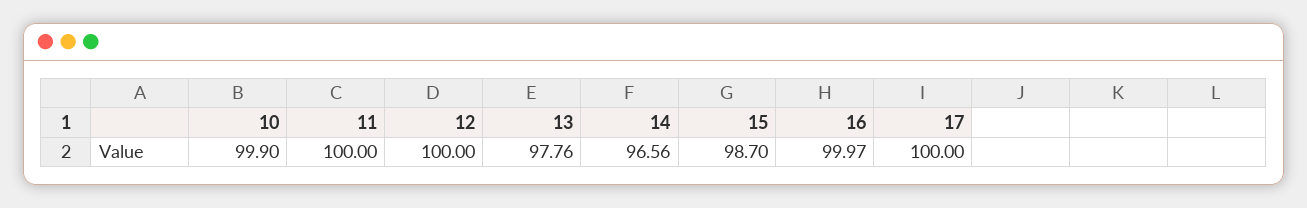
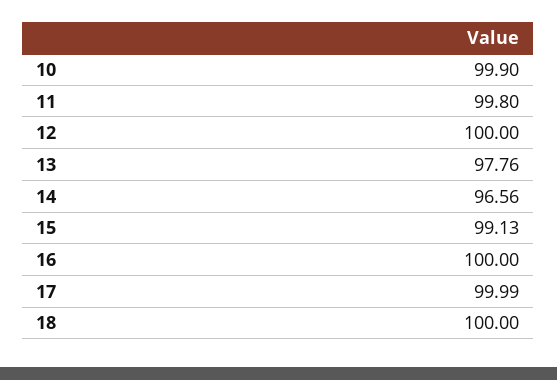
11: 100 -> 99.8
15: 98.7 -> 99.13
16: 99.97 -> 100
17: 100 -> 99.99
18: none -> 100

